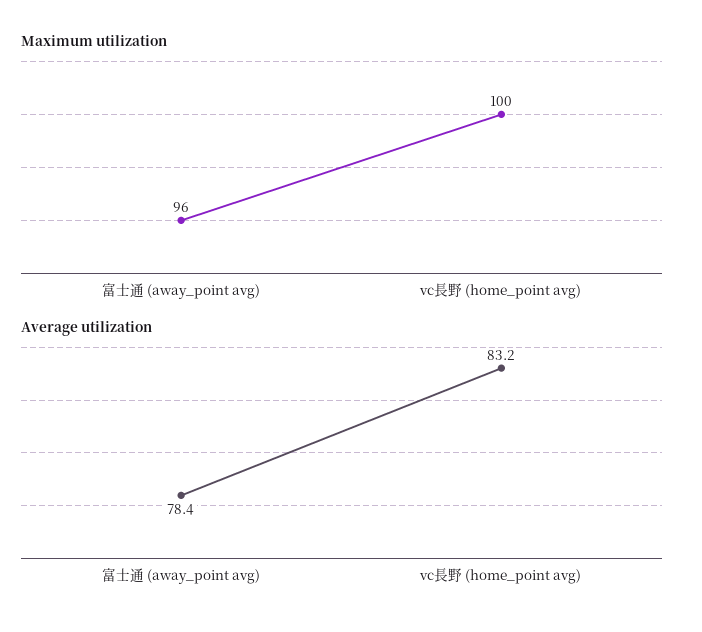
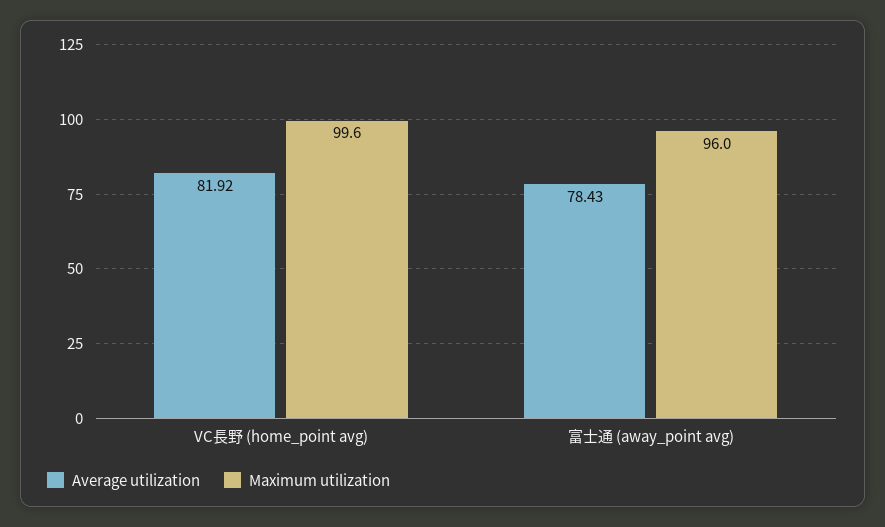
Maximum utilization, vc長野 (home_point avg): 100 -> 99.6
Average utilization, vc長野 (home_point avg): 83.2 -> 81.92

